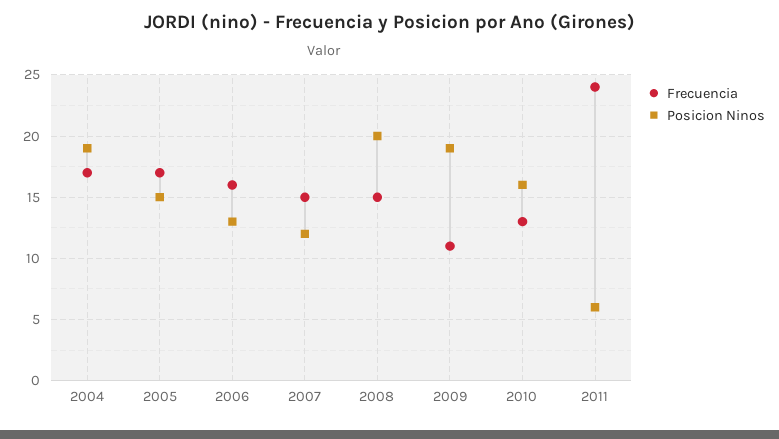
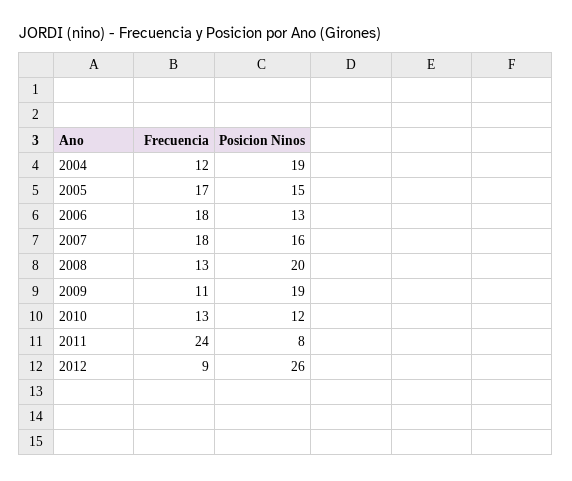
Frecuencia, 2004: 17 -> 12
Frecuencia, 2006: 16 -> 18
Frecuencia, 2007: 15 -> 18
Posicion Ninos, 2007: 12 -> 16
Frecuencia, 2008: 15 -> 13
Posicion Ninos, 2010: 16 -> 12
Posicion Ninos, 2011: 6 -> 8
Frecuencia, 2012: none -> 9
Posicion Ninos, 2012: none -> 26

